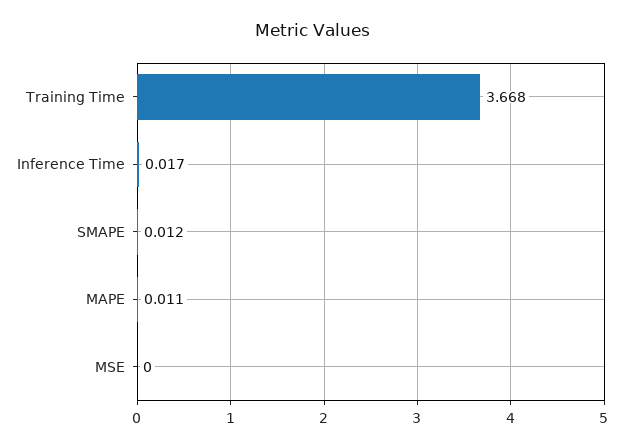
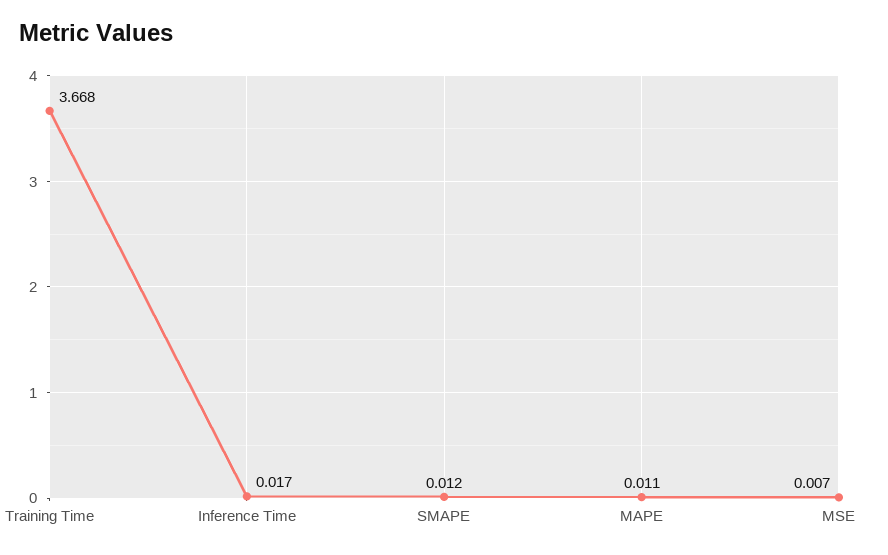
MSE: 0 -> 0.007

